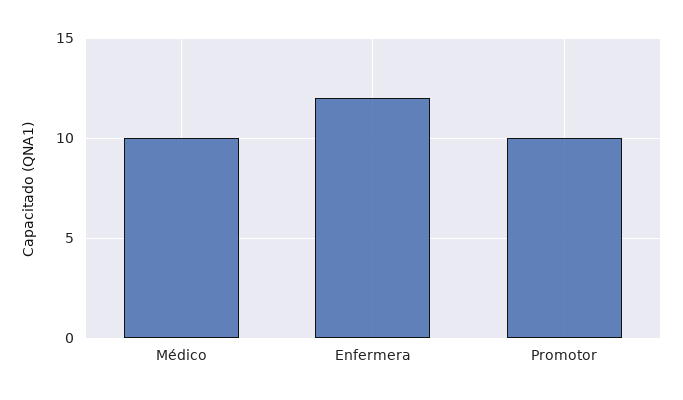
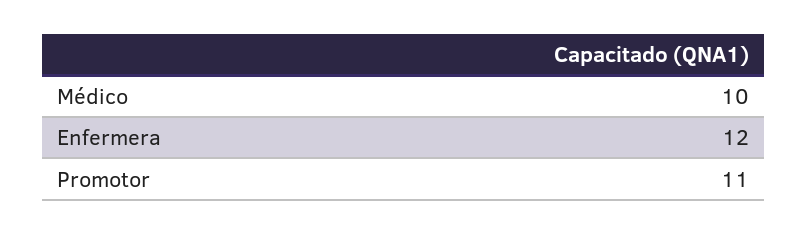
Promotor: 10 -> 11

